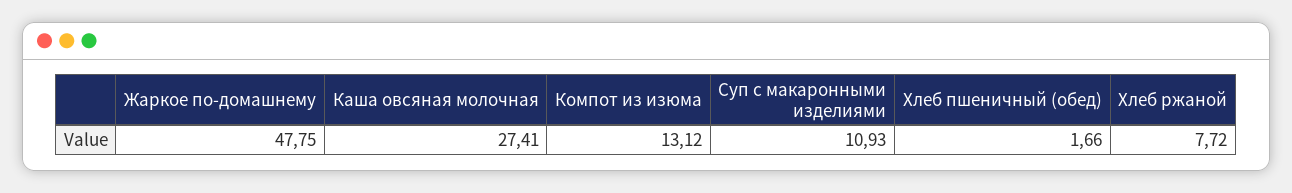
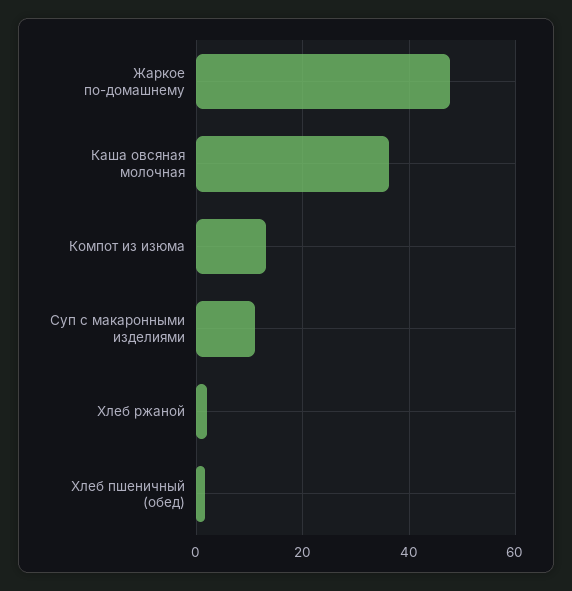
Каша овсяная молочная: 27.41 -> 36
Хлеб ржаной: 7.72 -> 2

